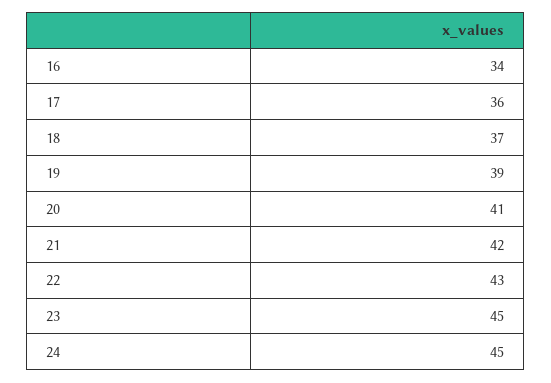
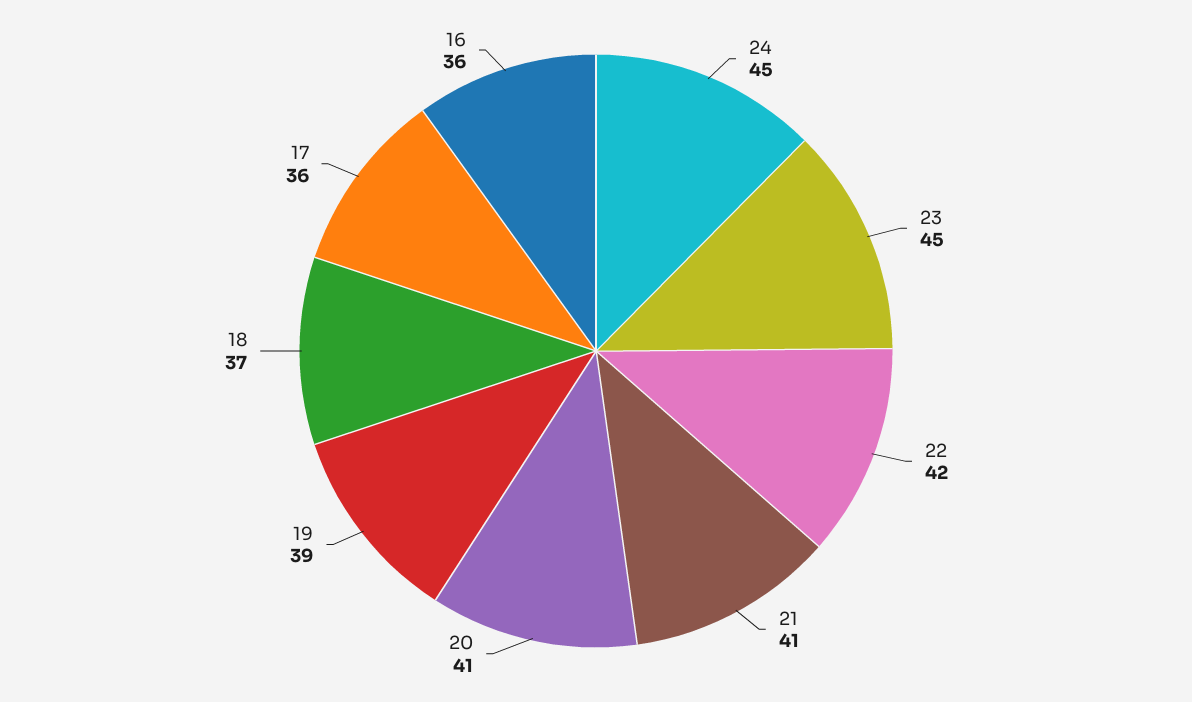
16: 34 -> 36
21: 42 -> 41
22: 43 -> 42

